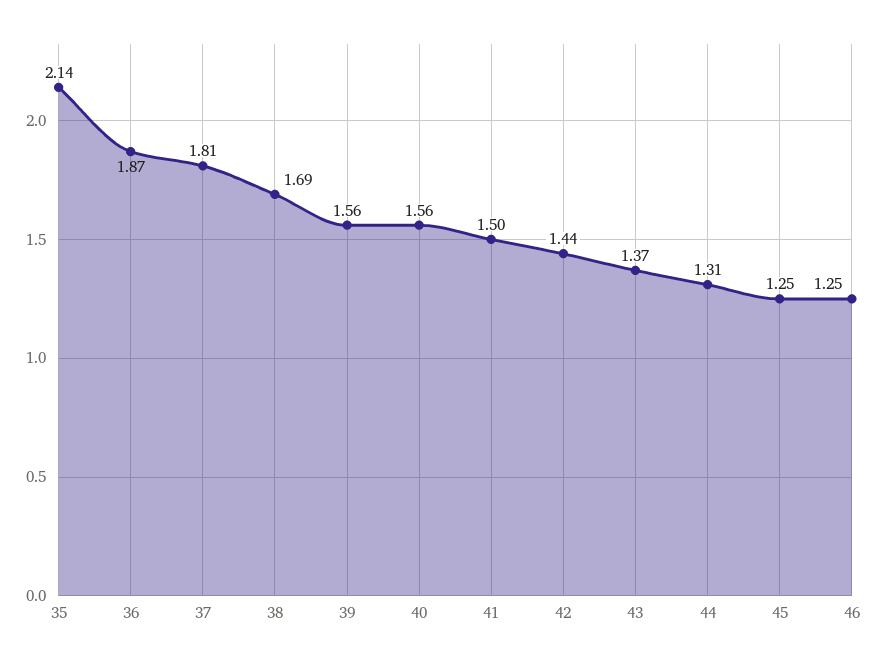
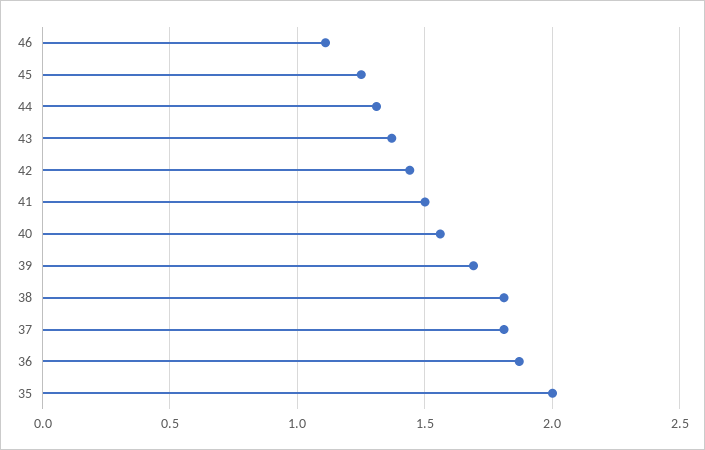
35: 2.14 -> 2
38: 1.69 -> 1.8
39: 1.56 -> 1.7
46: 1.25 -> 1.1

